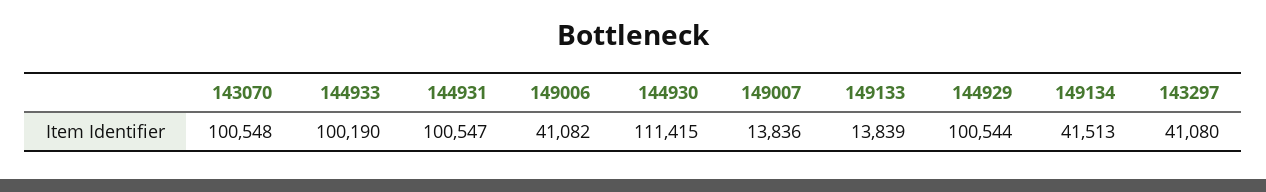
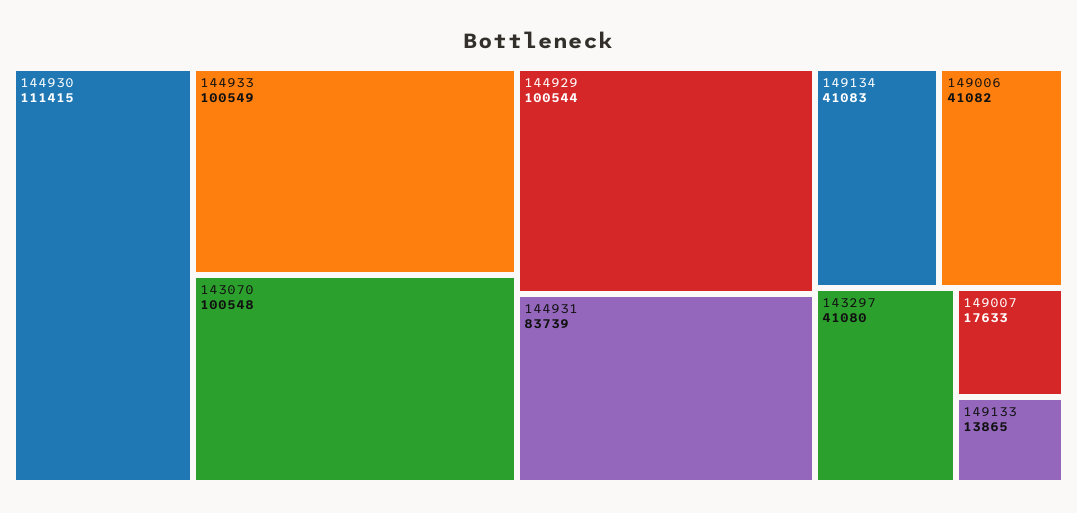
144933: 100190 -> 100549
144931: 100547 -> 83739
149007: 13836 -> 17633
149133: 13839 -> 13865
149134: 41513 -> 41083

